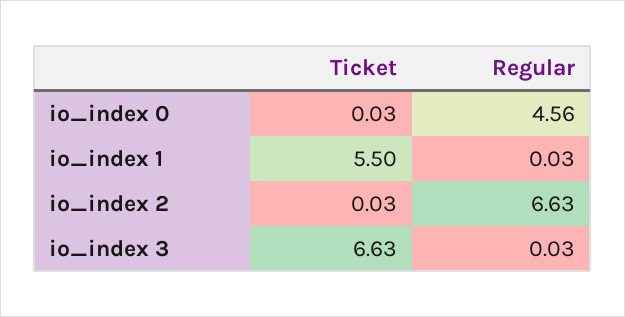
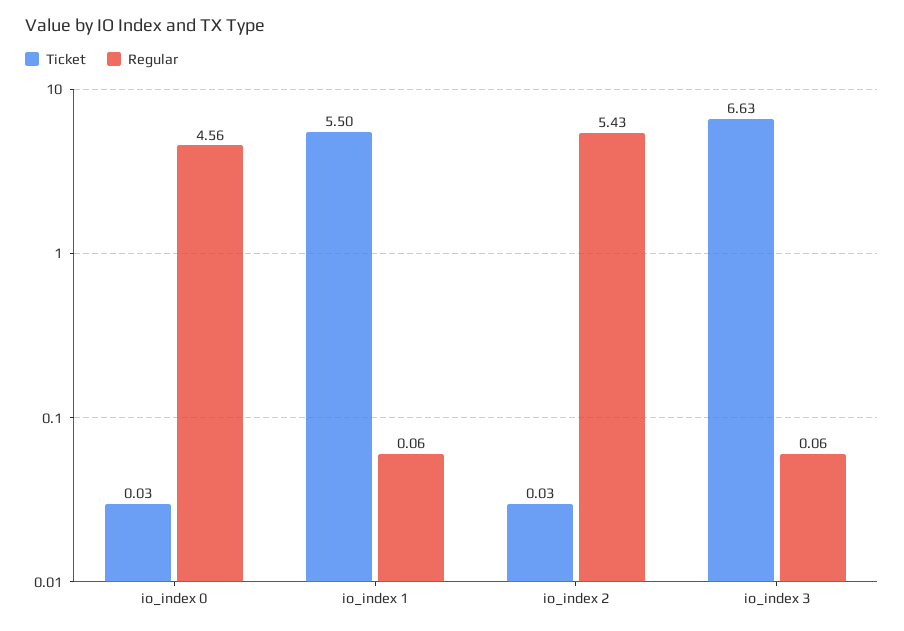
Regular, io_index 1: 0.03 -> 0.06
Regular, io_index 2: 6.63 -> 5.43
Regular, io_index 3: 0.03 -> 0.06

